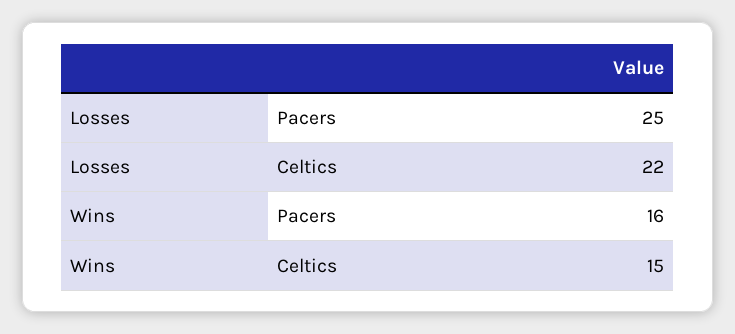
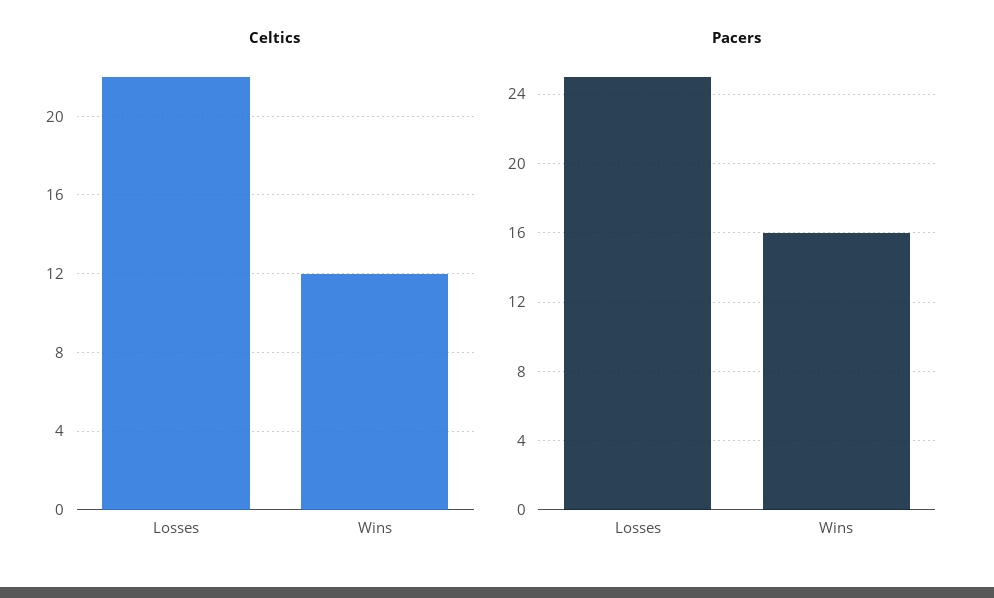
Celtics, Wins: 15 -> 12

